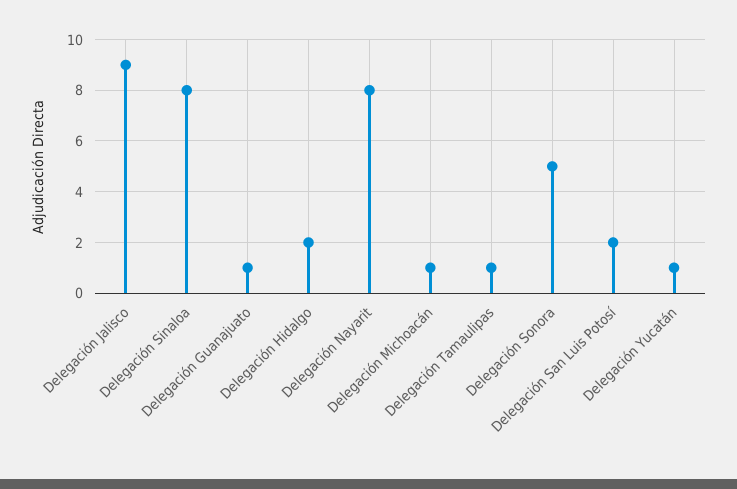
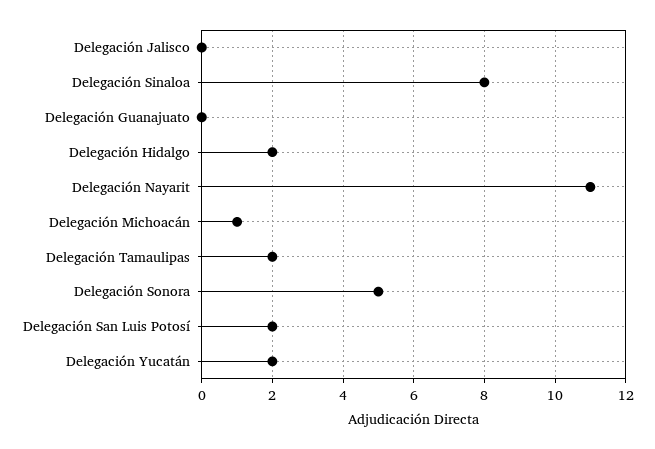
Delegación Jalisco: 9 -> 0
Delegación Guanajuato: 1 -> 0
Delegación Nayarit: 8 -> 11
Delegación Tamaulipas: 1 -> 2
Delegación Yucatán: 1 -> 2

